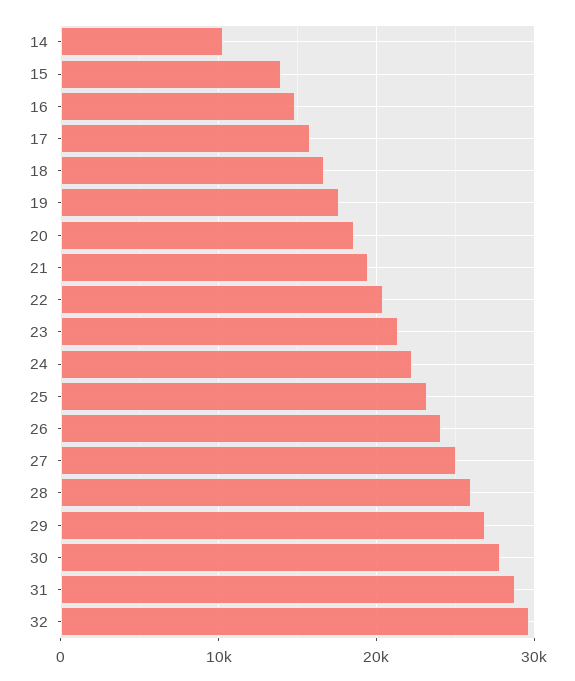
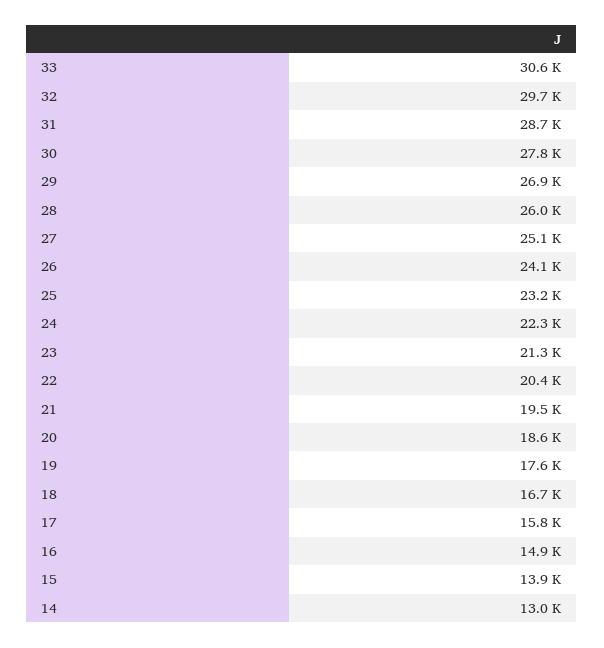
14: 10000 -> 13000
33: none -> 30600

